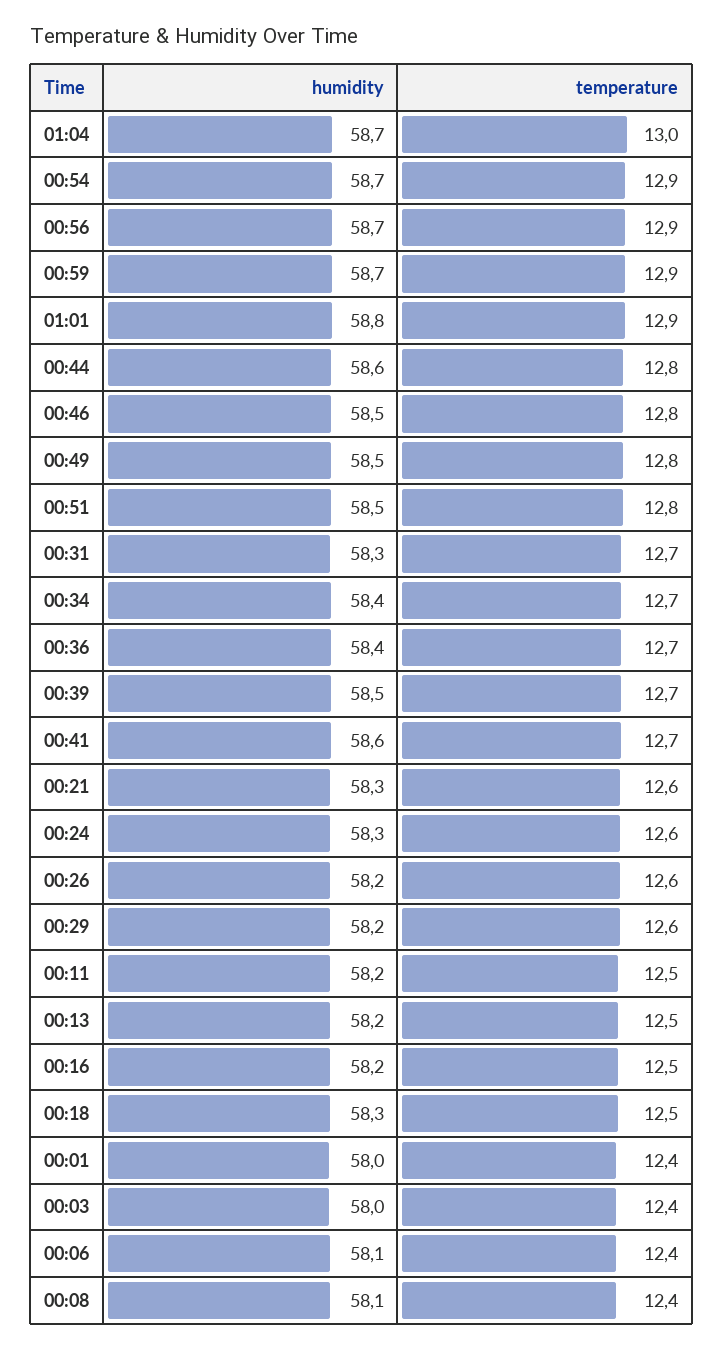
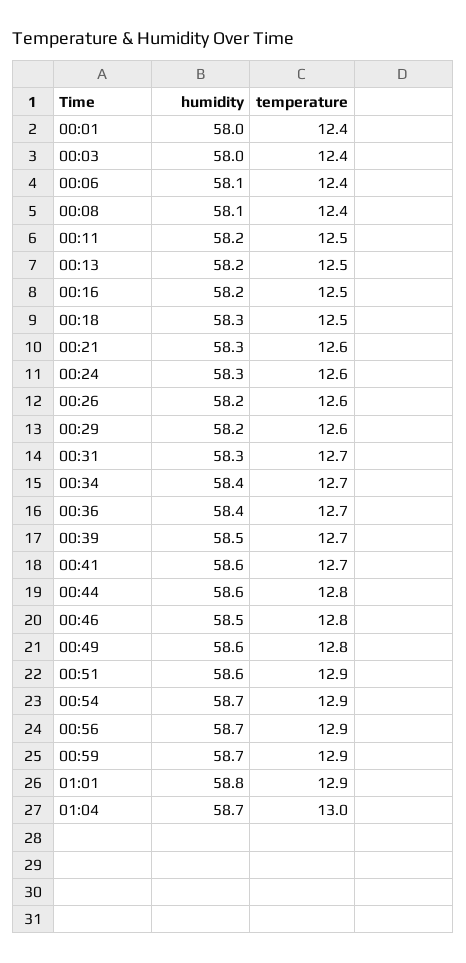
humidity, 00:49: 58.5 -> 58.6
humidity, 00:51: 58.5 -> 58.6
temperature, 00:51: 12.8 -> 12.9

